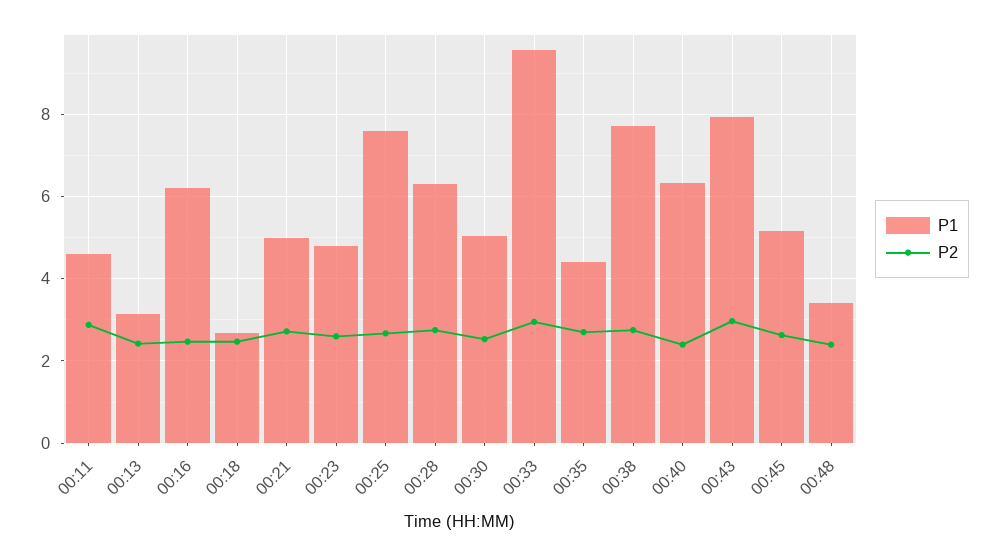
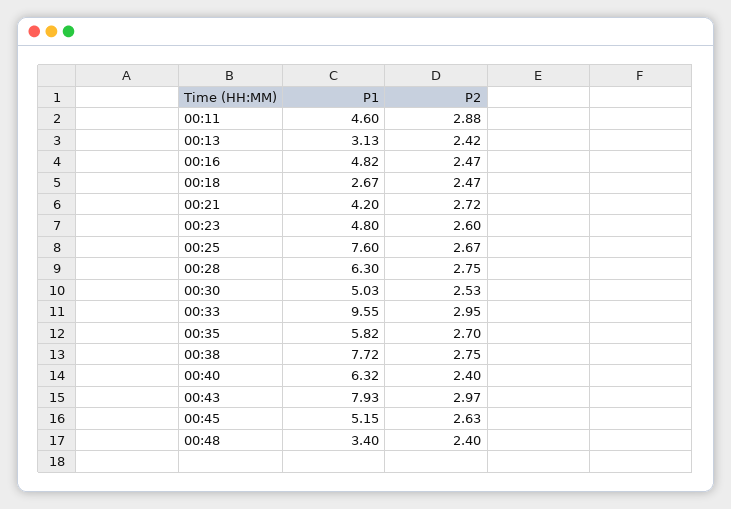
P1, 00:16: 6.2 -> 4.82
P1, 00:21: 5 -> 4.2
P1, 00:35: 4.4 -> 5.82

